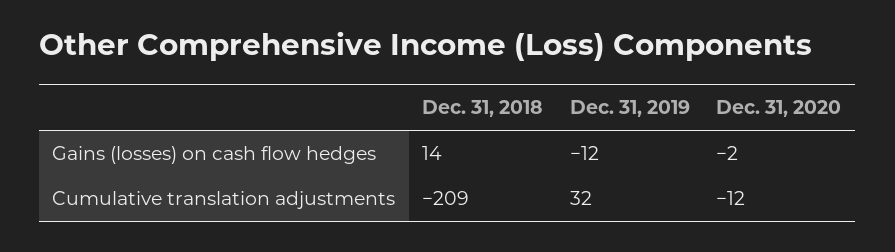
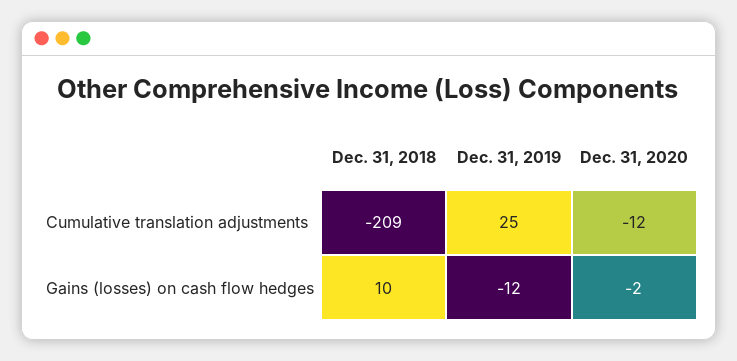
Dec. 31, 2018, Gains (losses) on cash flow hedges: 14 -> 10
Dec. 31, 2019, Cumulative translation adjustments: 32 -> 25

